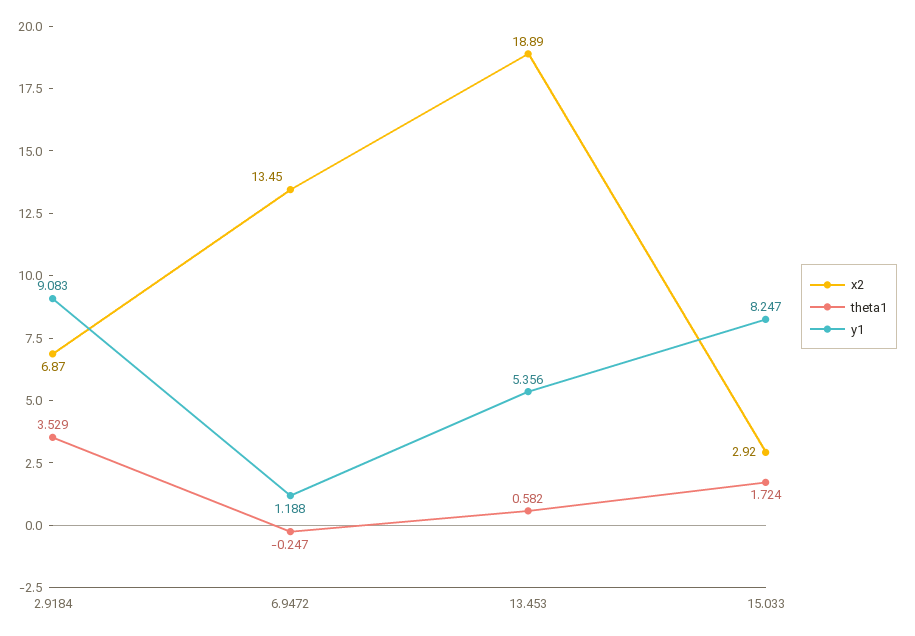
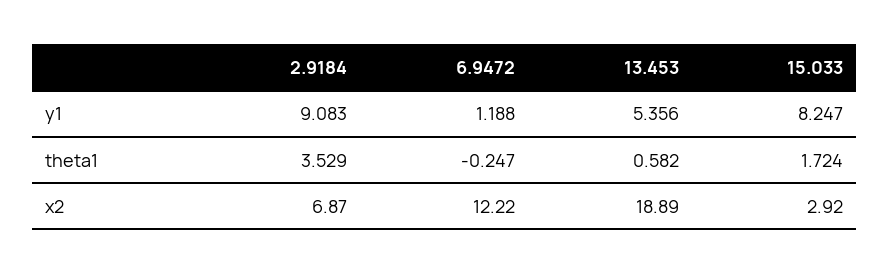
x2, 6.9472: 13.45 -> 12.22

